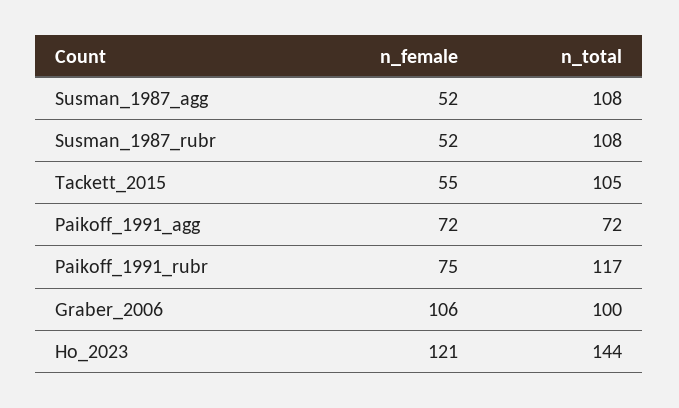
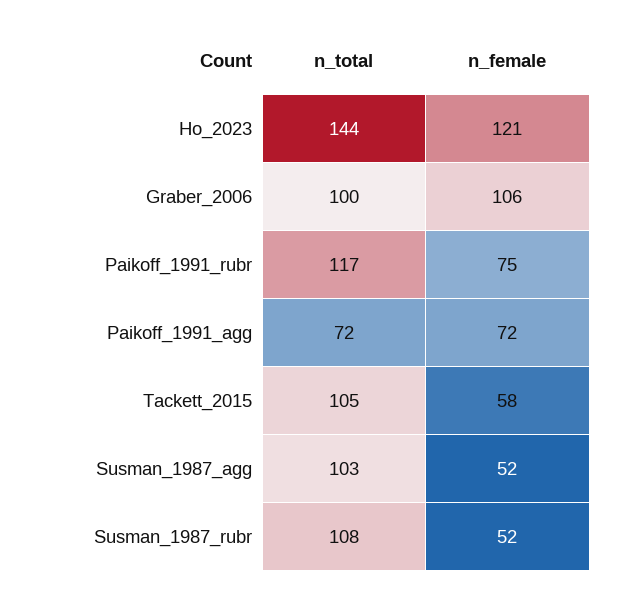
n_total, Susman_1987_agg: 108 -> 103
n_female, Tackett_2015: 55 -> 58

